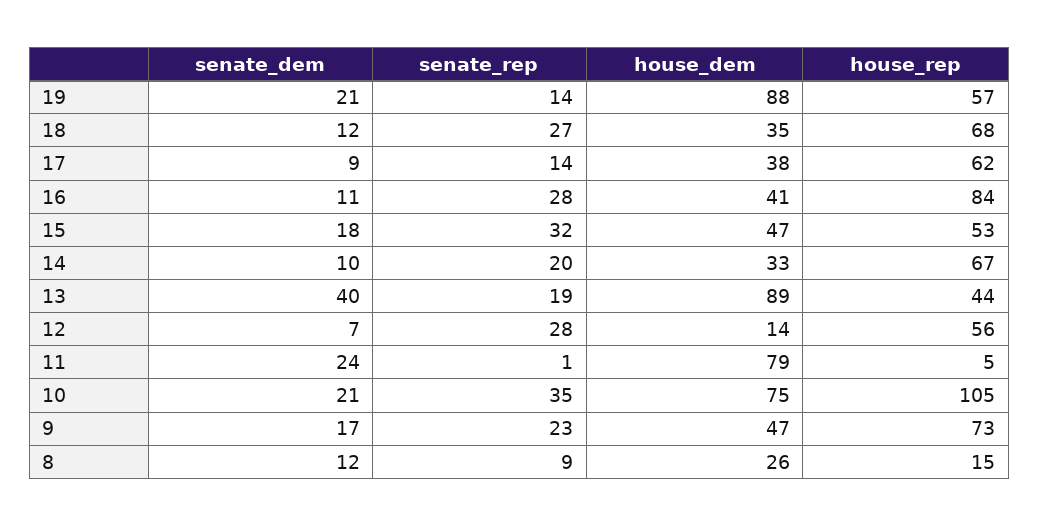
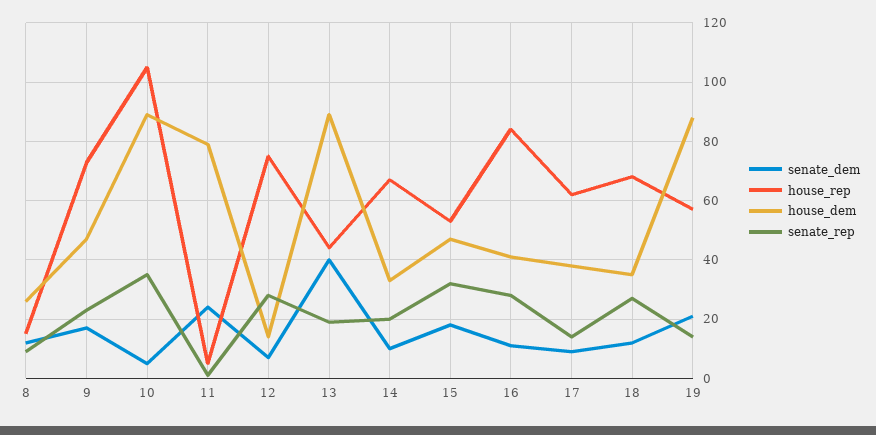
house_rep, 12: 56 -> 75
senate_dem, 10: 21 -> 5
house_dem, 10: 75 -> 90

